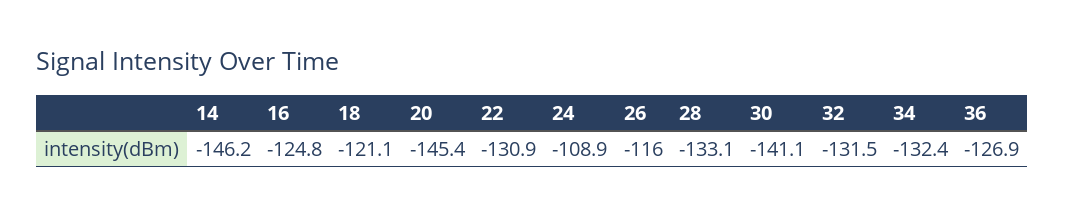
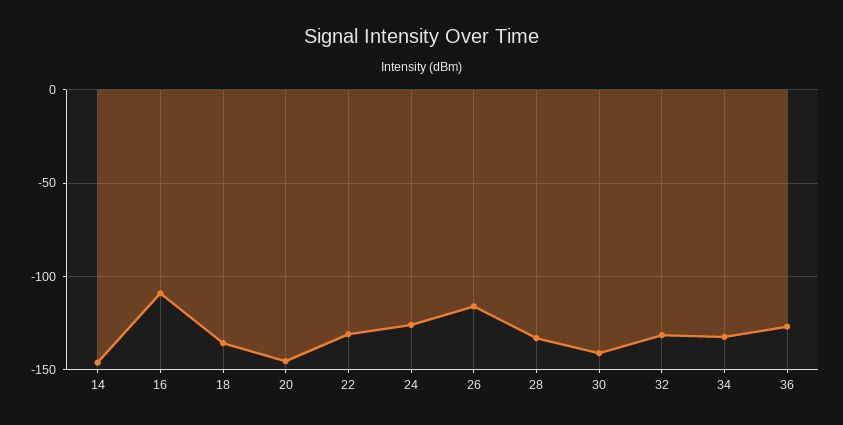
16: -124.8 -> -110
18: -121.1 -> -135
24: -108.9 -> -125

